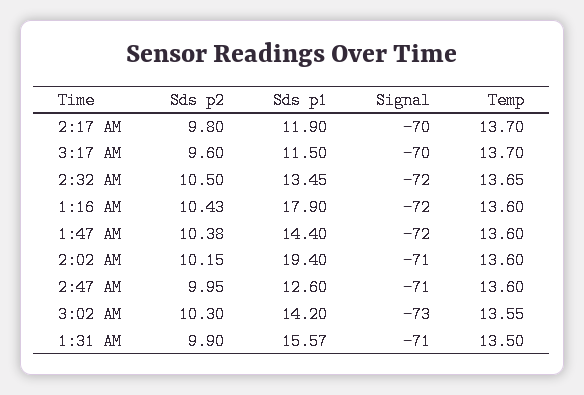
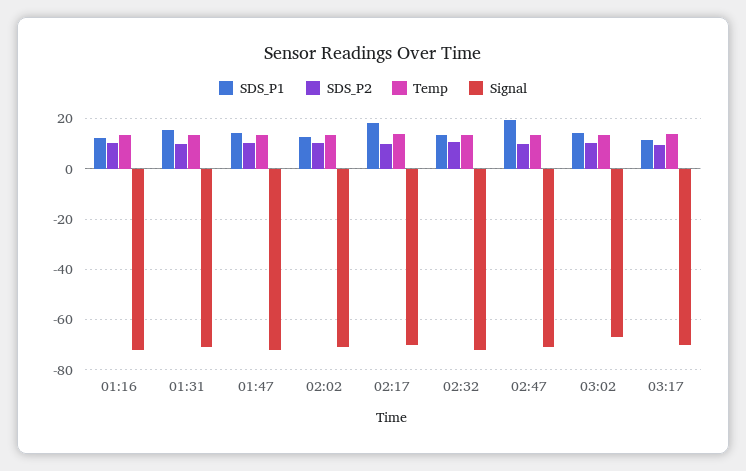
Sds p1, 2:17 AM: 11.9 -> 17.5
Sds p1, 1:16 AM: 17.9 -> 12.5
Sds p1, 2:02 AM: 19.4 -> 12.5
Sds p1, 2:47 AM: 12.6 -> 20
Signal, 3:02 AM: -73 -> -67.5

